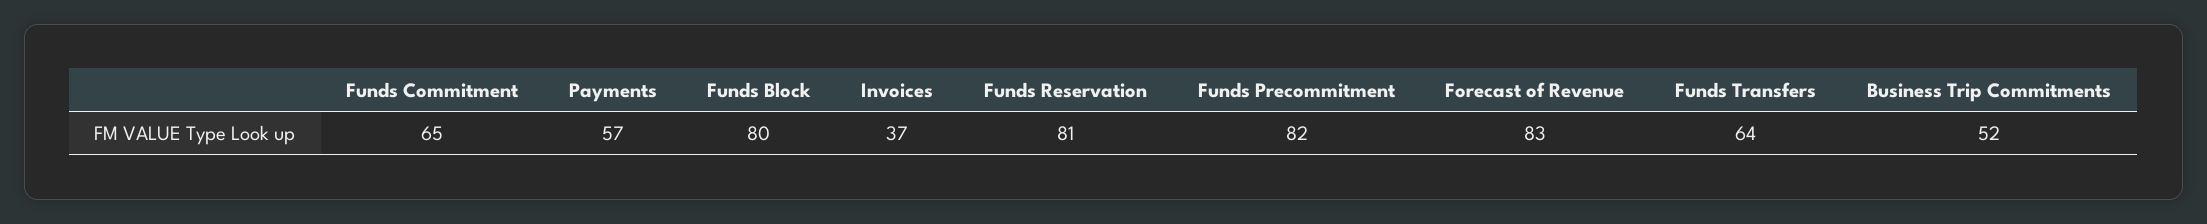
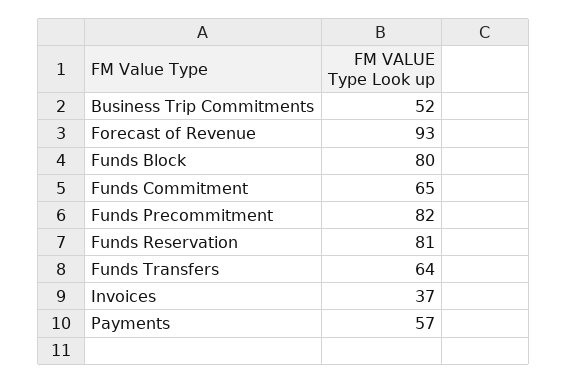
Forecast of Revenue: 83 -> 93

